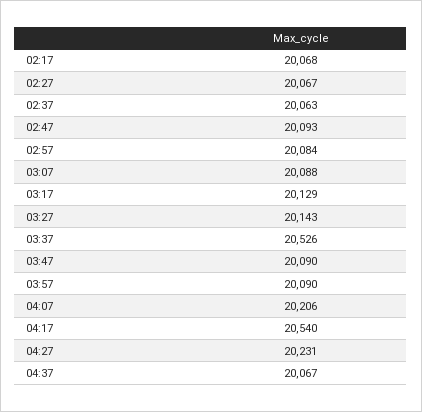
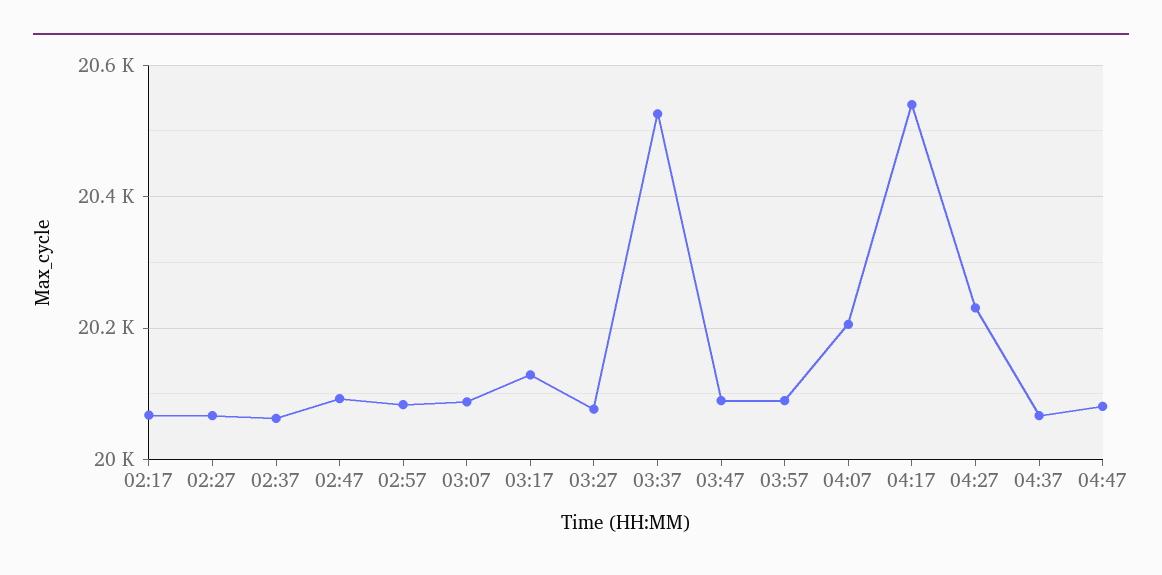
03:27: 20143 -> 20080
04:47: none -> 20080

